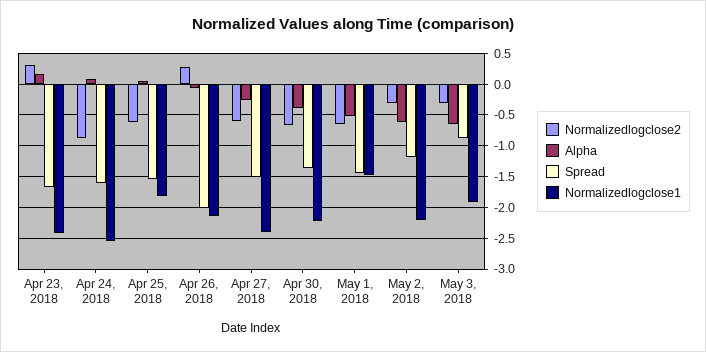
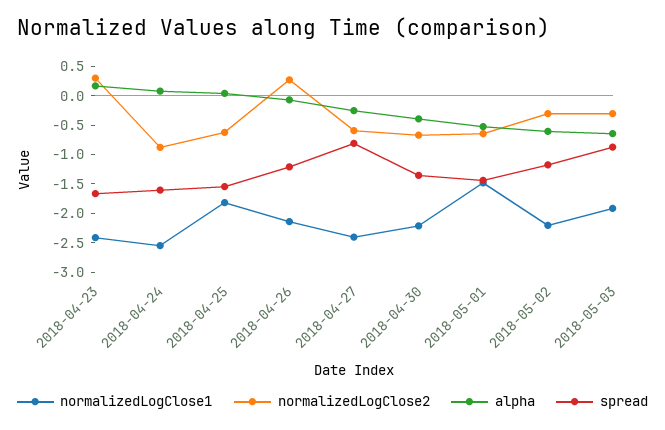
Spread, Apr 26, 2018: -2 -> -1.25
Spread, Apr 27, 2018: -1.5 -> -0.75

